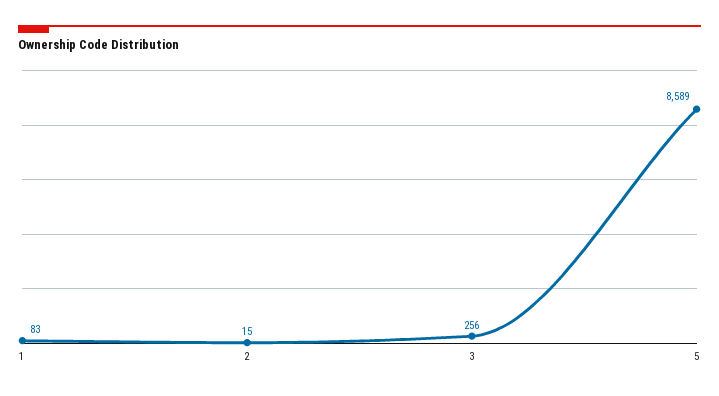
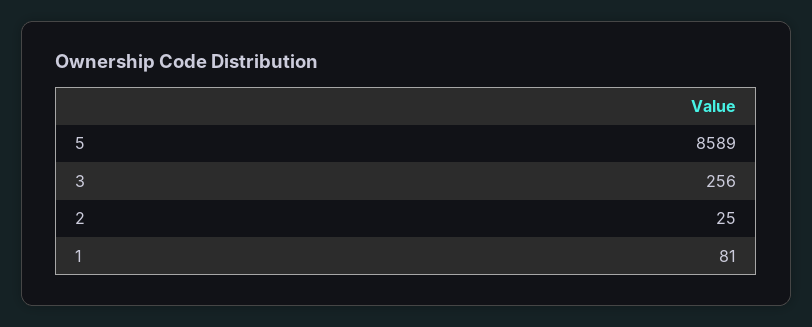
1: 83 -> 81
2: 15 -> 25

